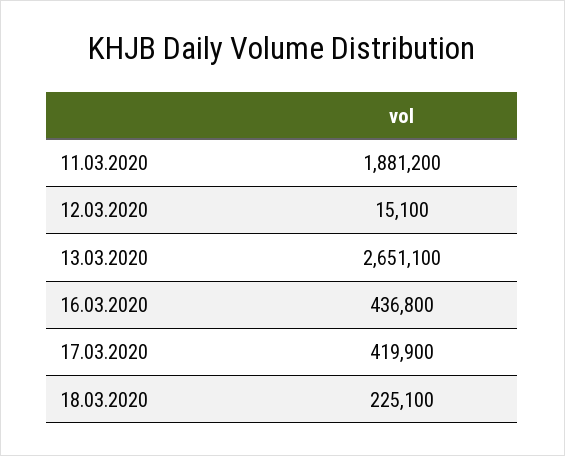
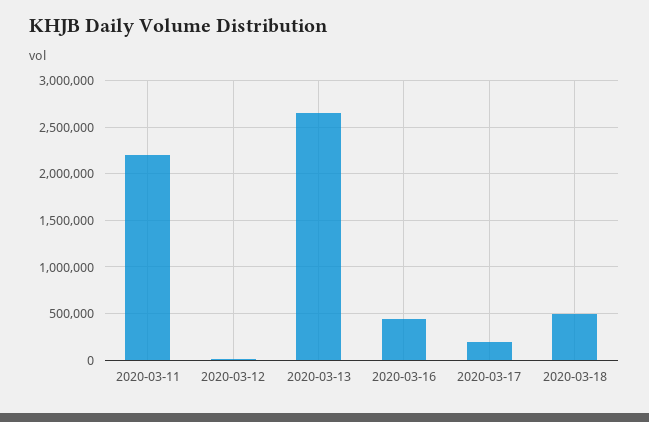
11.03.2020: 1881200 -> 2200000
17.03.2020: 419900 -> 200000
18.03.2020: 225100 -> 500000

